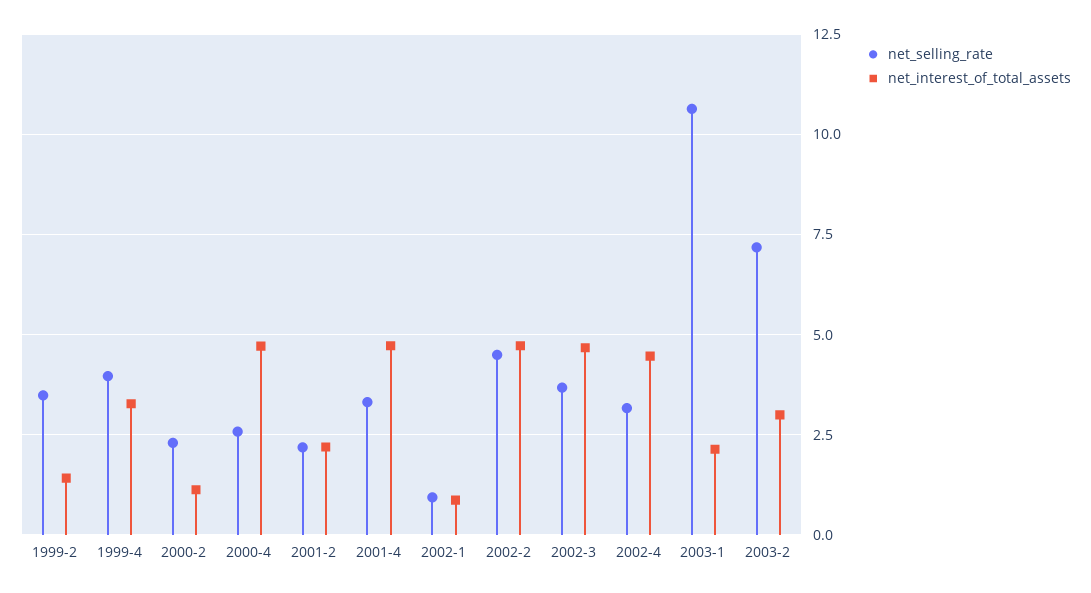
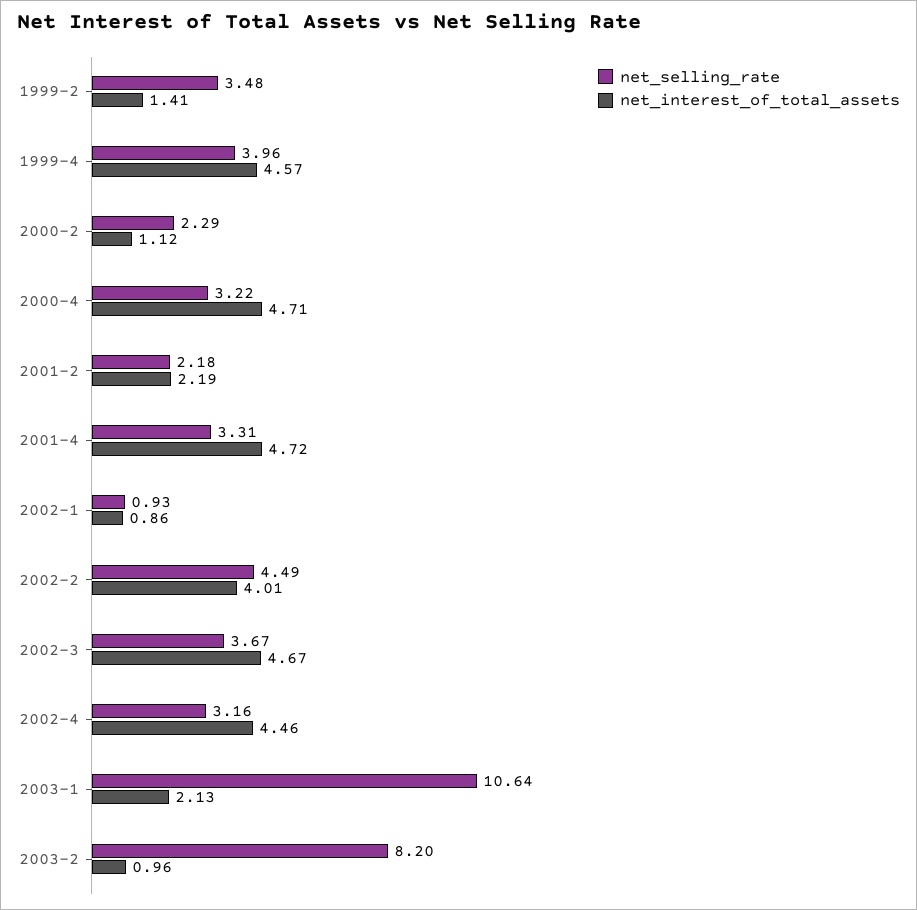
net_interest_of_total_assets, 1999-4: 3.25 -> 4.57
net_selling_rate, 2000-4: 2.5 -> 3.22
net_interest_of_total_assets, 2002-2: 4.75 -> 4.01
net_selling_rate, 2003-2: 7.25 -> 8.2
net_interest_of_total_assets, 2003-2: 3 -> 0.96

